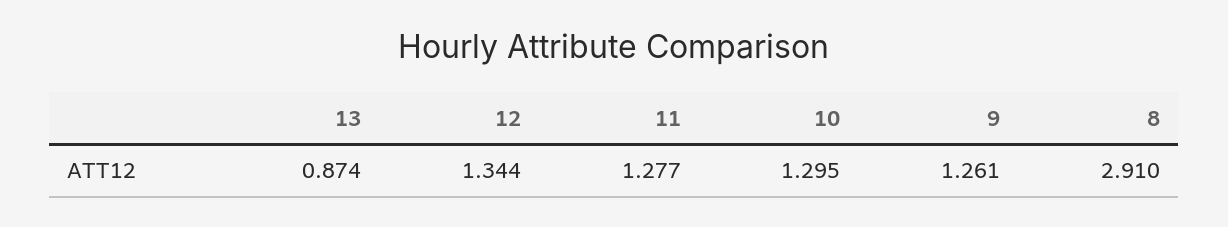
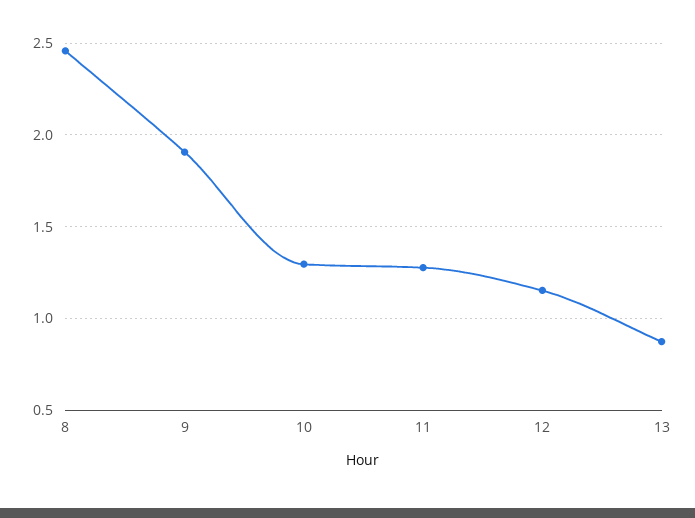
12: 1.344 -> 1.15
9: 1.261 -> 1.9
8: 2.91 -> 2.45

